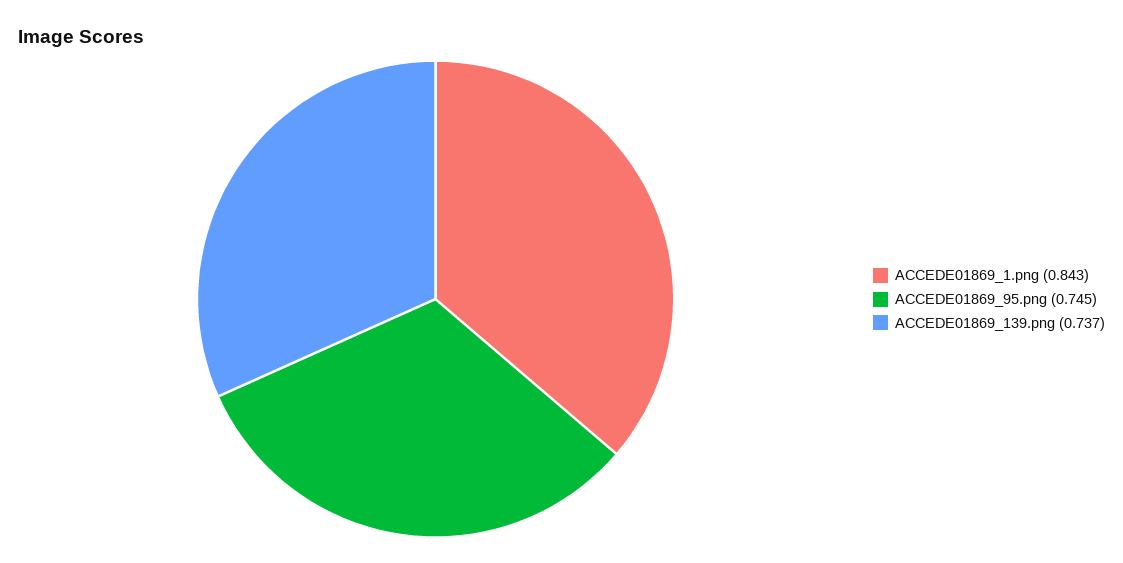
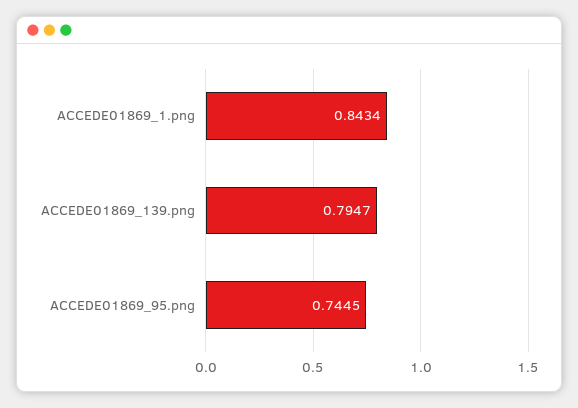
ACCEDE01869_139.png: 0.737 -> 0.7947

